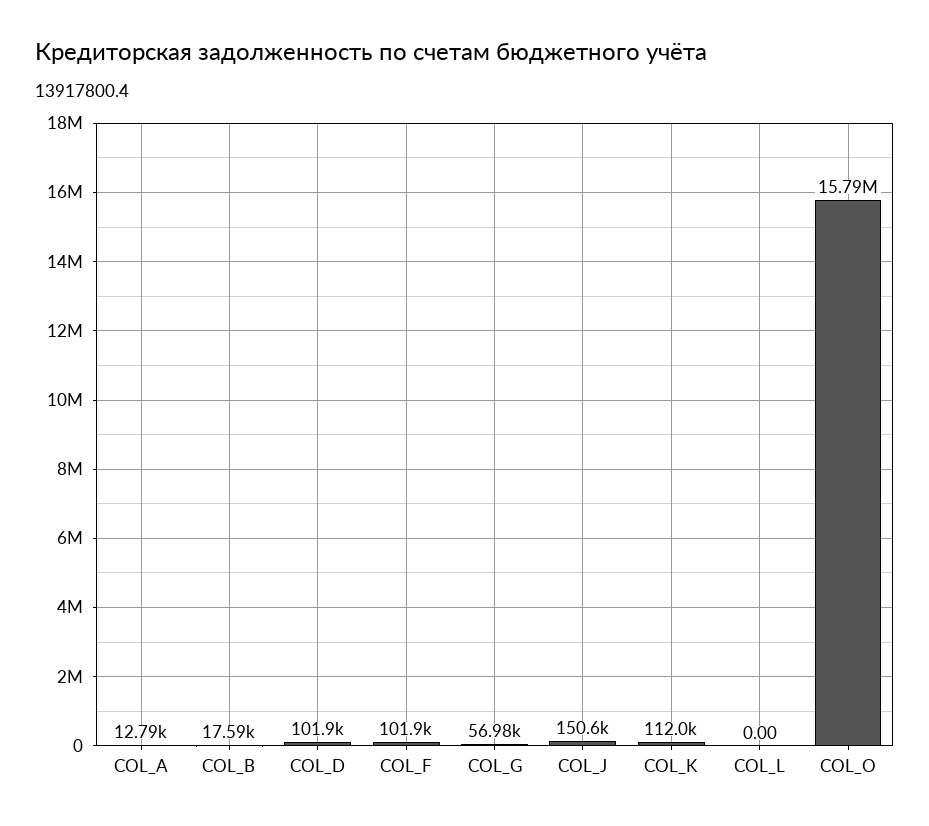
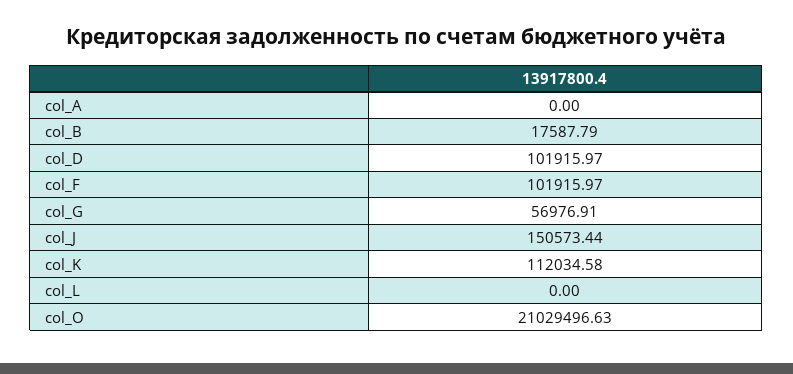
COL_A: 12790 -> 0
COL_O: 15790000 -> 21029496.63

